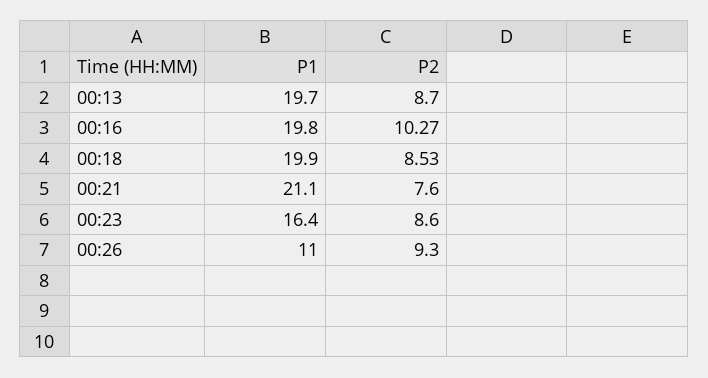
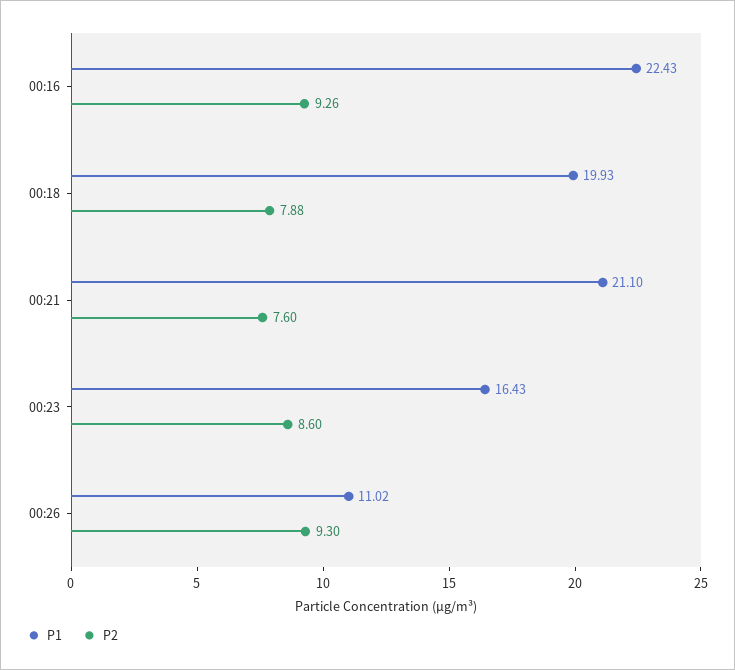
P1, 00:13: 19.7 -> none
P2, 00:13: 8.7 -> none
P1, 00:16: 19.8 -> 22.43
P2, 00:16: 10.27 -> 9.26
P2, 00:18: 8.53 -> 7.88

